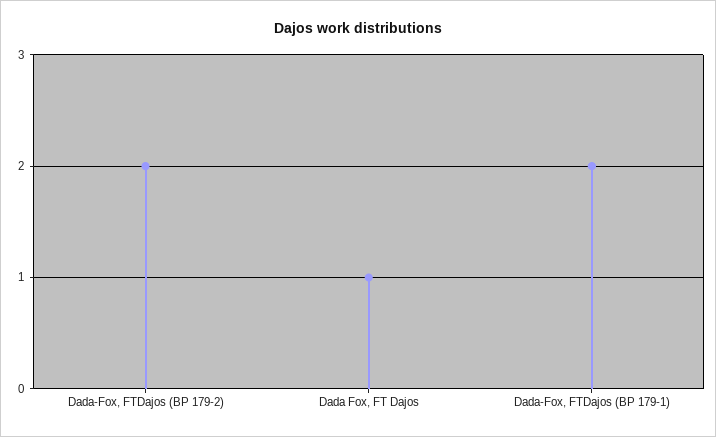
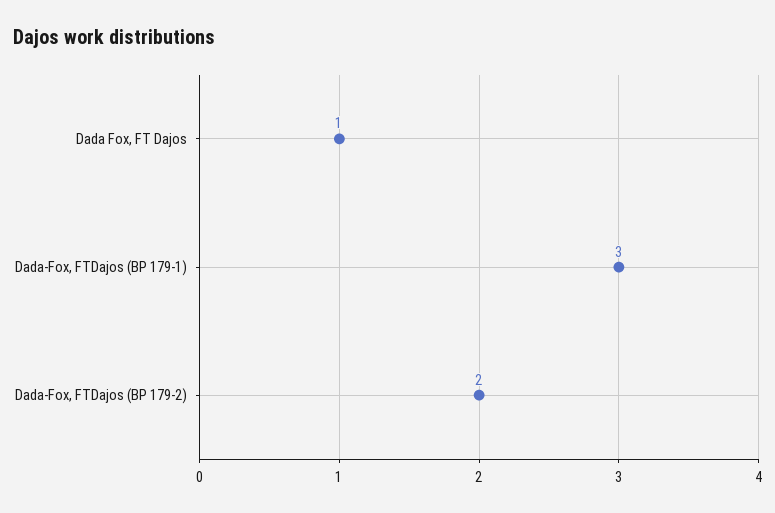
Dada-Fox, FTDajos (BP 179-1): 2 -> 3

